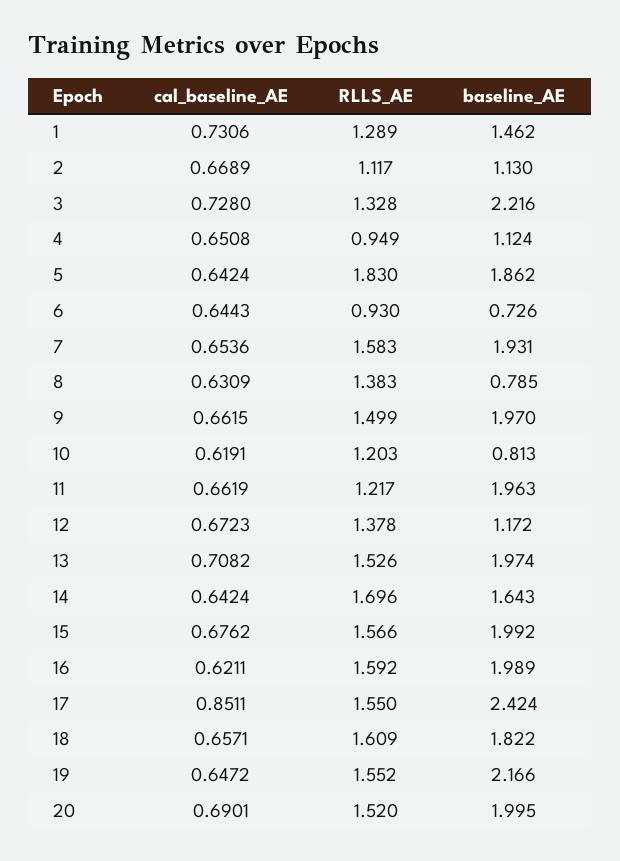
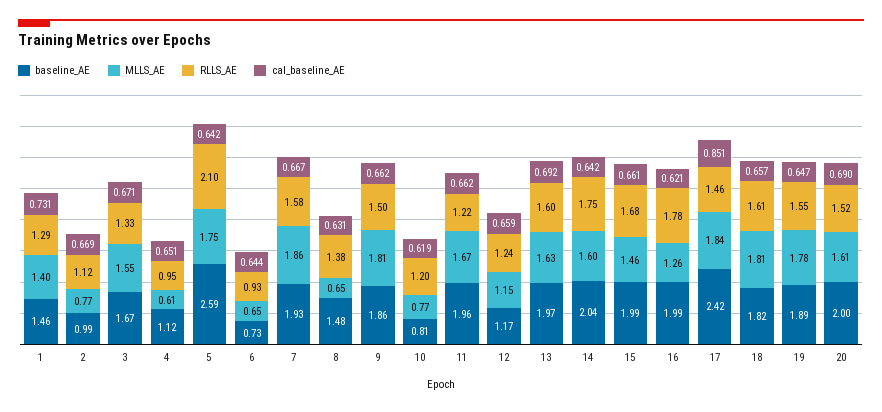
baseline_AE, 2: 1.13 -> 0.99
cal_baseline_AE, 3: 0.728 -> 0.671
baseline_AE, 3: 2.216 -> 1.67
RLLS_AE, 5: 1.83 -> 2.1
baseline_AE, 5: 1.862 -> 2.59
cal_baseline_AE, 7: 0.6536 -> 0.667
baseline_AE, 8: 0.785 -> 1.48
baseline_AE, 9: 1.97 -> 1.86
cal_baseline_AE, 12: 0.6723 -> 0.659
RLLS_AE, 12: 1.378 -> 1.24
cal_baseline_AE, 13: 0.7082 -> 0.692
RLLS_AE, 13: 1.526 -> 1.6
RLLS_AE, 14: 1.696 -> 1.75
baseline_AE, 14: 1.643 -> 2.04
cal_baseline_AE, 15: 0.6762 -> 0.661
RLLS_AE, 15: 1.566 -> 1.68
RLLS_AE, 16: 1.592 -> 1.78
RLLS_AE, 17: 1.55 -> 1.46
baseline_AE, 19: 2.166 -> 1.89
MLLS_AE, 1: none -> 1.4
MLLS_AE, 2: none -> 0.77
MLLS_AE, 3: none -> 1.55
MLLS_AE, 4: none -> 0.61
MLLS_AE, 5: none -> 1.75
MLLS_AE, 6: none -> 0.65
MLLS_AE, 7: none -> 1.86
MLLS_AE, 8: none -> 0.65
MLLS_AE, 9: none -> 1.81
MLLS_AE, 10: none -> 0.77
MLLS_AE, 11: none -> 1.67
MLLS_AE, 12: none -> 1.15
MLLS_AE, 13: none -> 1.63
MLLS_AE, 14: none -> 1.6
MLLS_AE, 15: none -> 1.46
MLLS_AE, 16: none -> 1.26
MLLS_AE, 17: none -> 1.84
MLLS_AE, 18: none -> 1.81
MLLS_AE, 19: none -> 1.78
MLLS_AE, 20: none -> 1.61

